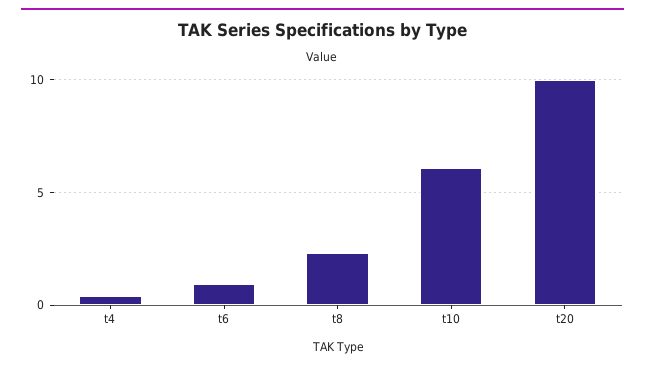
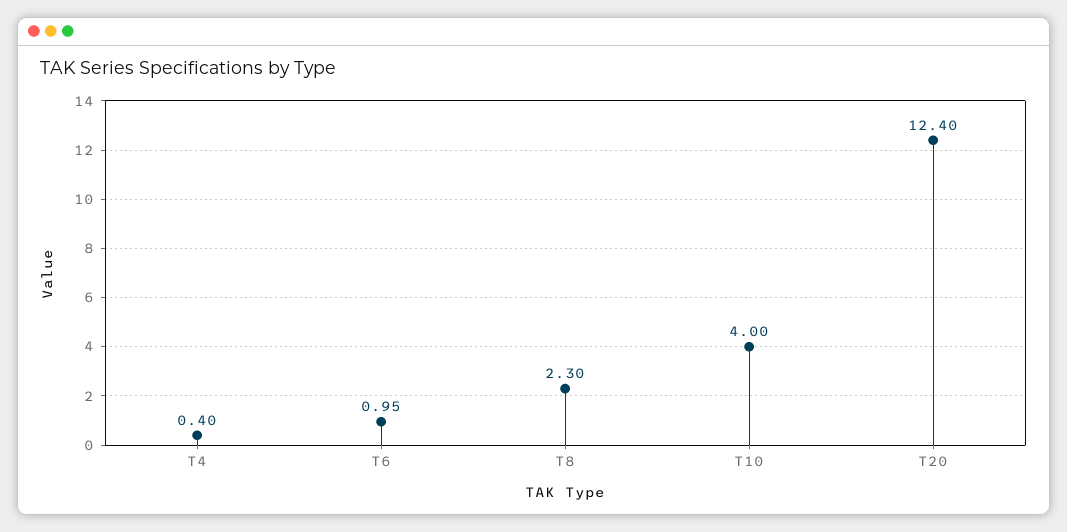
t10: 6 -> 4
t20: 10 -> 12.4

